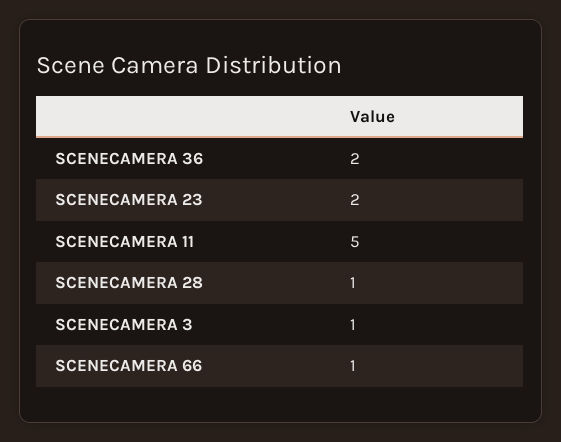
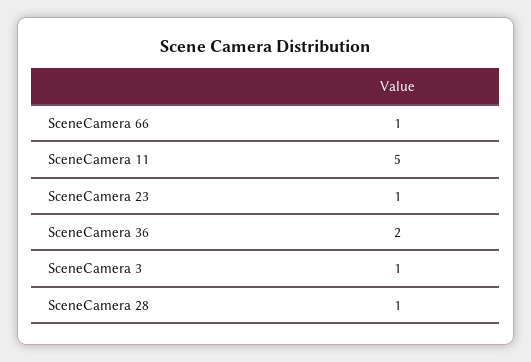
SCENECAMERA 23: 2 -> 1

